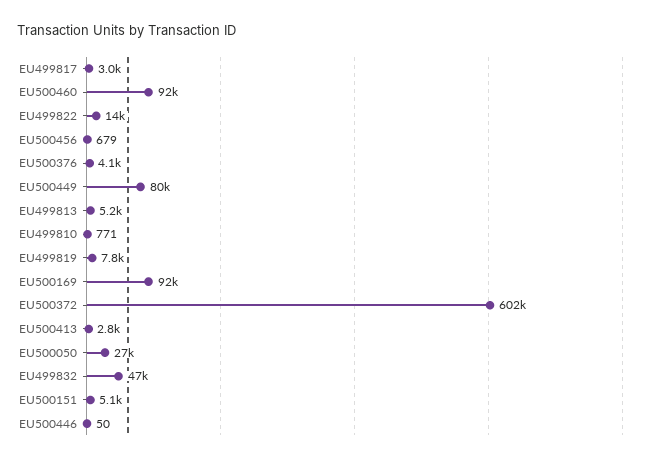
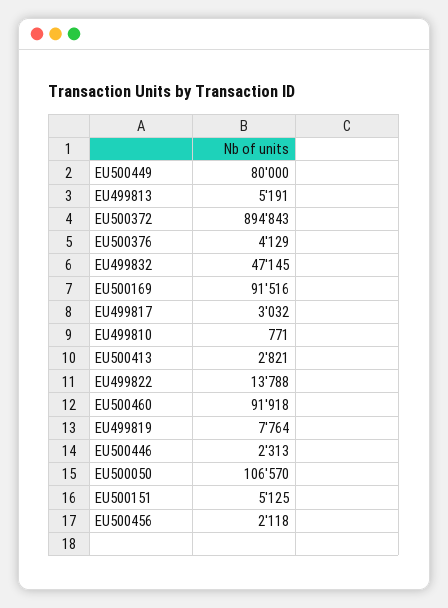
EU500456: 679 -> 2118
EU500372: 602000 -> 894843
EU500050: 27000 -> 106570
EU500446: 50 -> 2313

